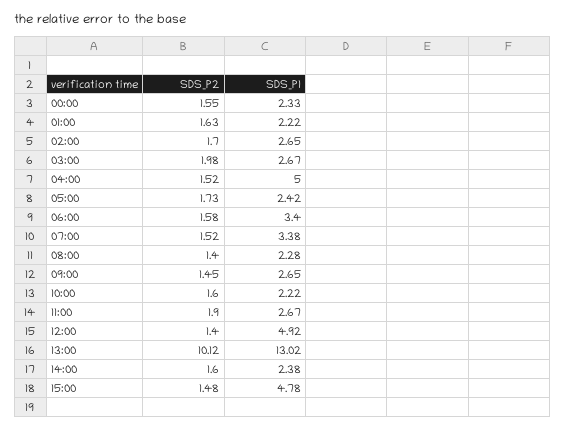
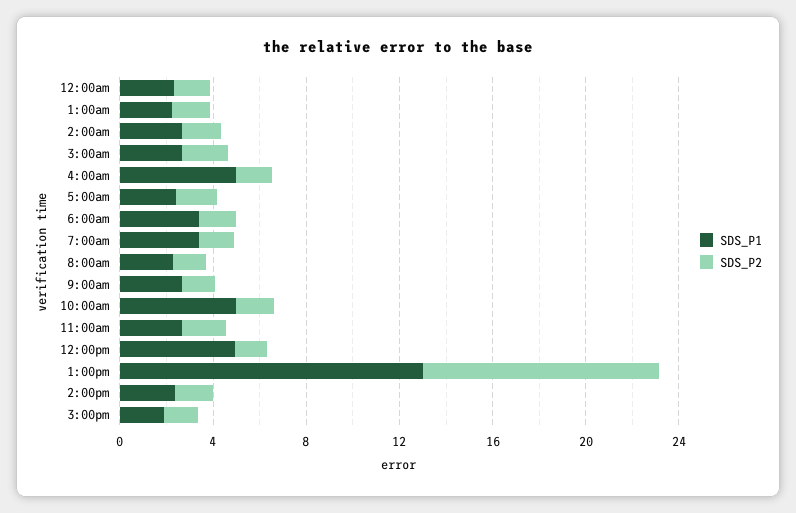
SDS_P1, 10:00: 2.22 -> 5
SDS_P1, 15:00: 4.78 -> 2

